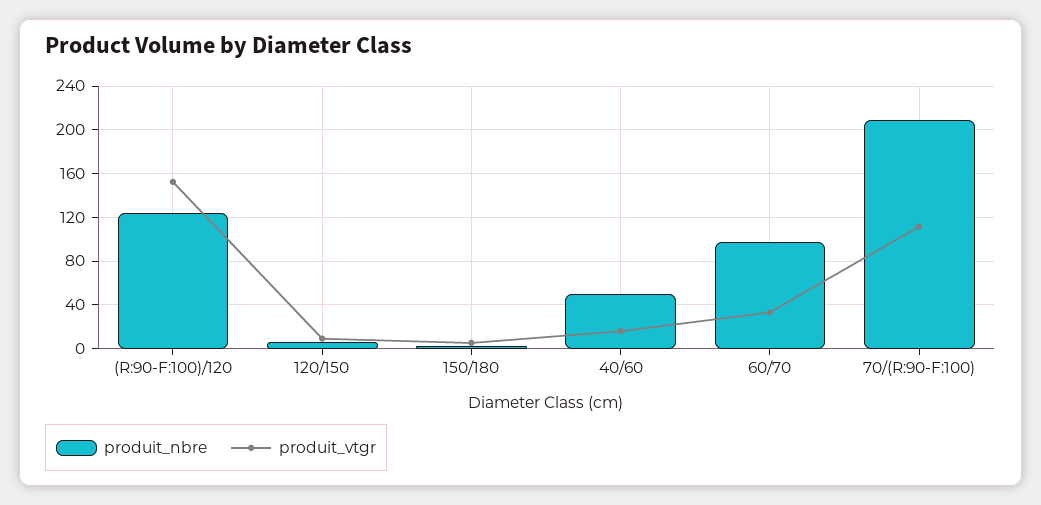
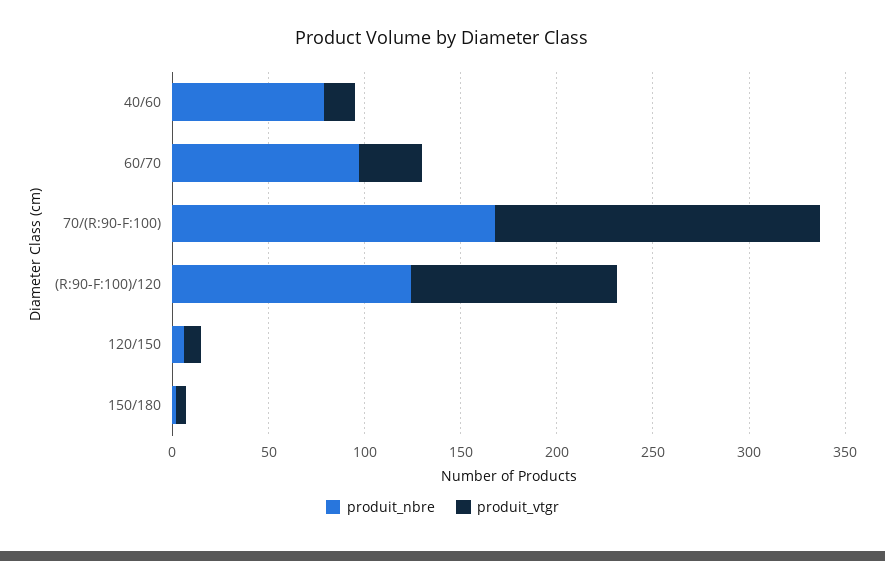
produit_vtgr, (R:90-F:100)/120: 150 -> 110
produit_nbre, 40/60: 50 -> 80
produit_nbre, 70/(R:90-F:100): 210 -> 170
produit_vtgr, 70/(R:90-F:100): 110 -> 170

